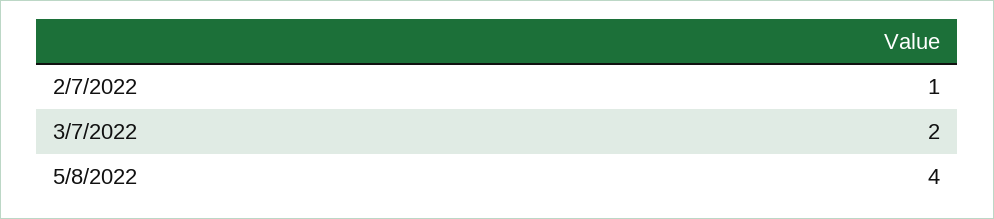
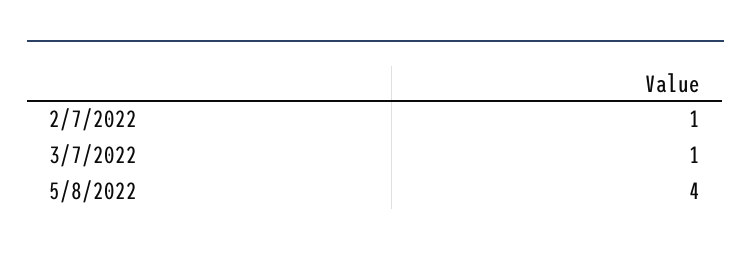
3/7/2022: 2 -> 1

